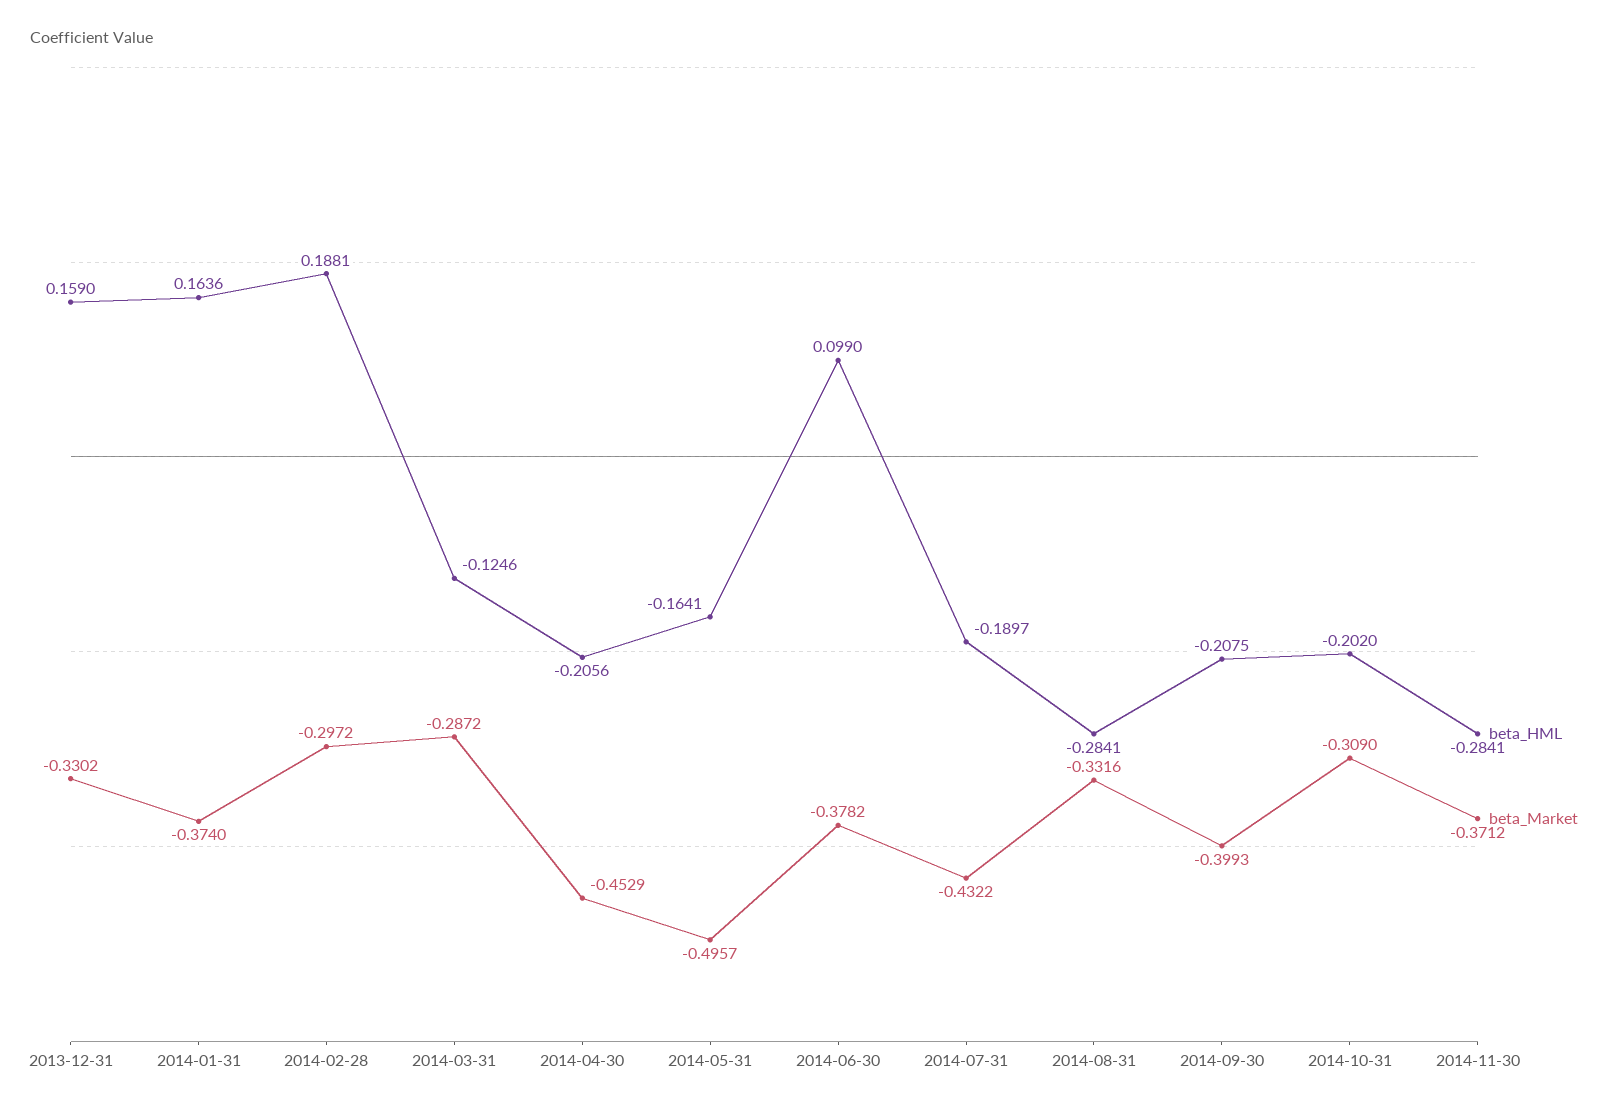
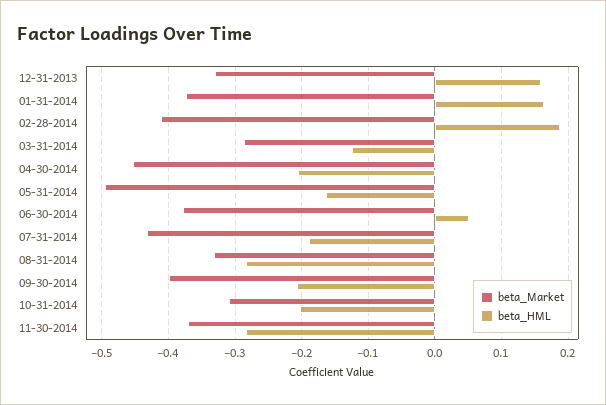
beta_Market, 2014-02-28: -0.2972 -> -0.41
beta_HML, 2014-06-30: 0.099 -> 0.05

